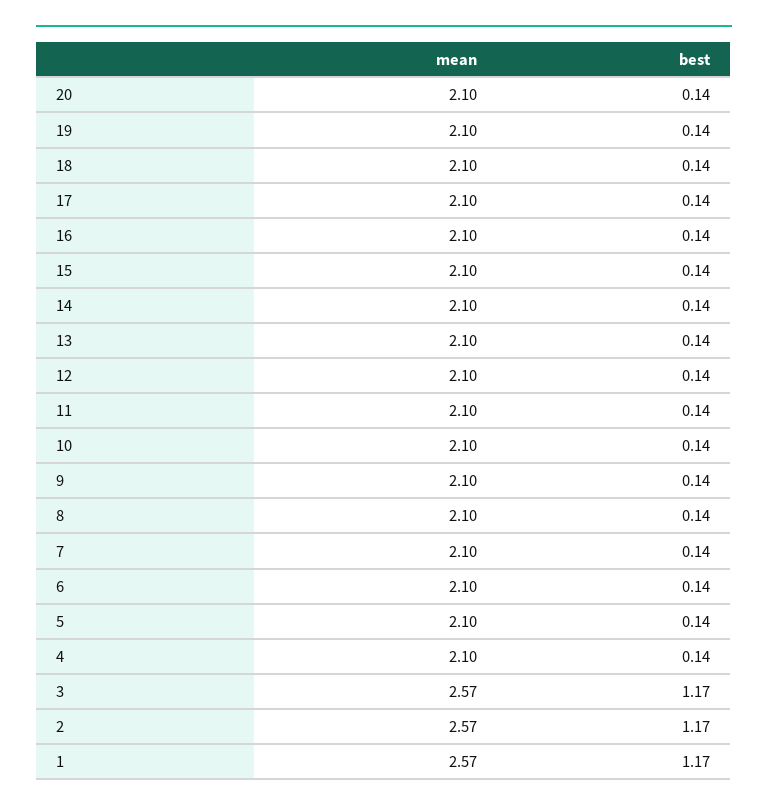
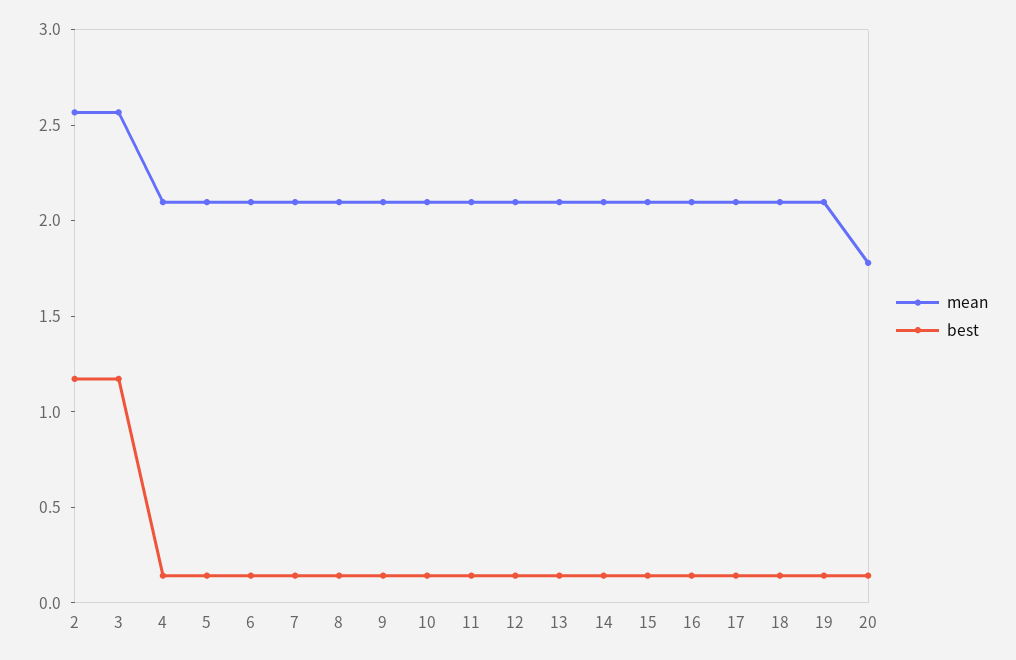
mean, 20: 2.1 -> 1.8
mean, 1: 2.57 -> none
best, 1: 1.17 -> none

